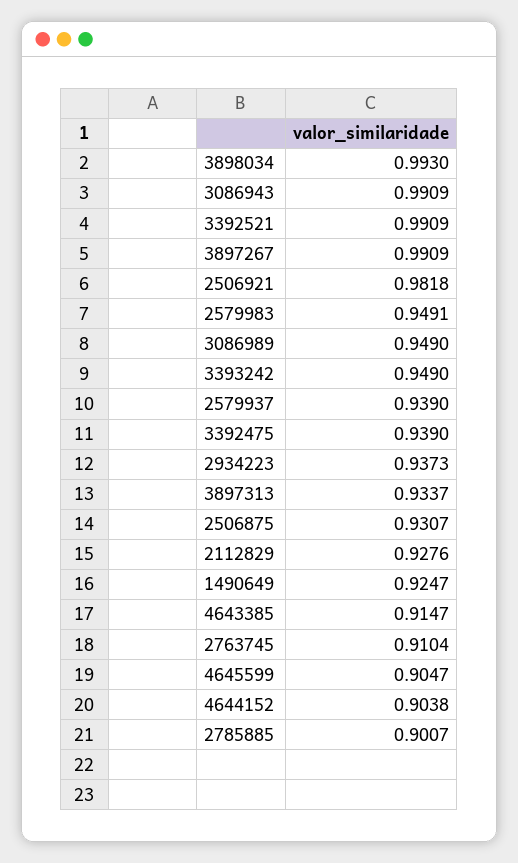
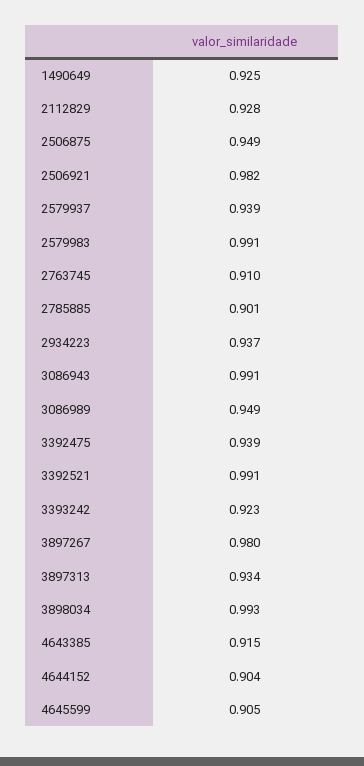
3897267: 0.9909 -> 0.98
2579983: 0.9491 -> 0.991
3393242: 0.949 -> 0.923
2506875: 0.9307 -> 0.949

